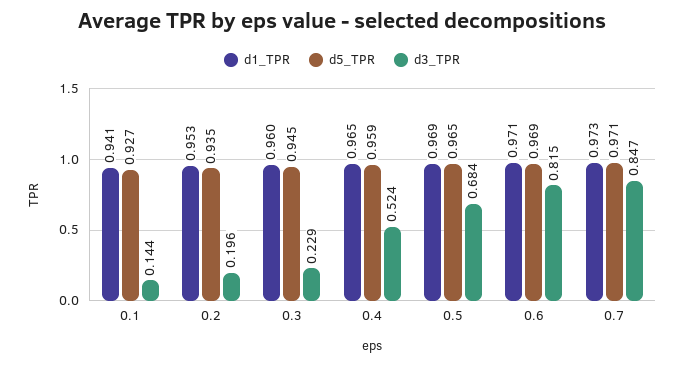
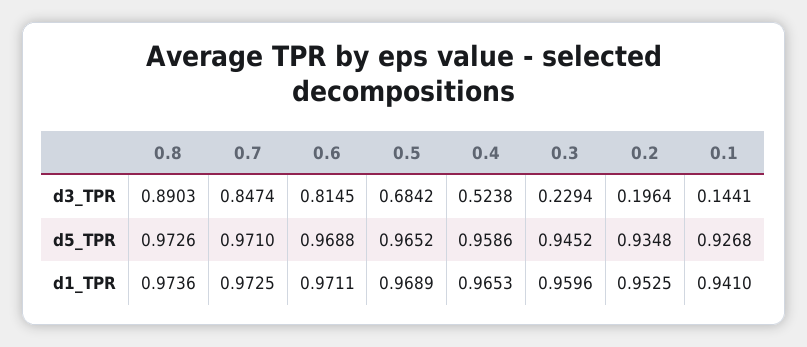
d3_TPR, 0.8: none -> 0.8903
d5_TPR, 0.8: none -> 0.9726
d1_TPR, 0.8: none -> 0.9736

